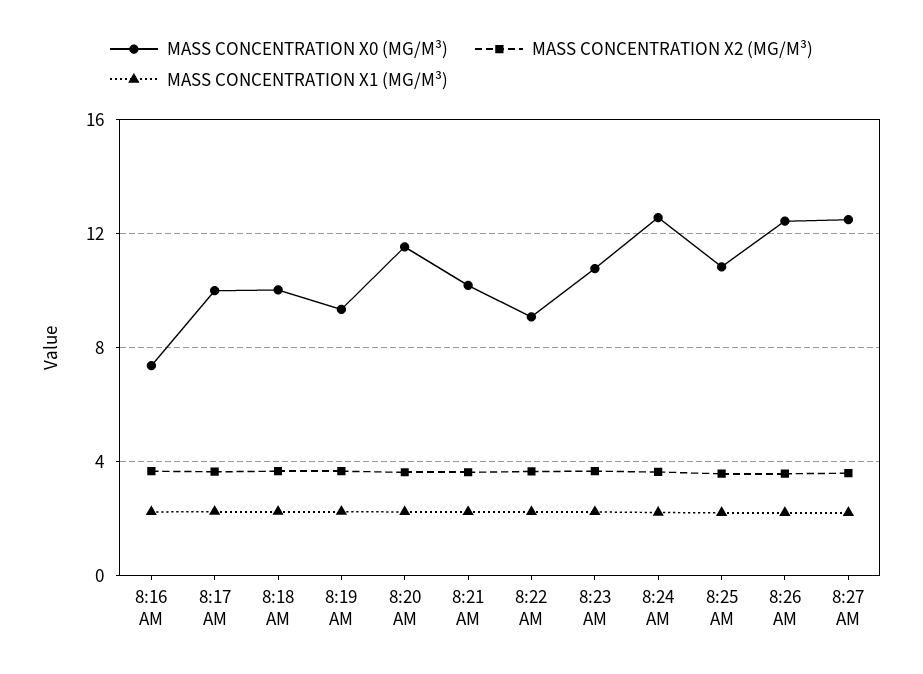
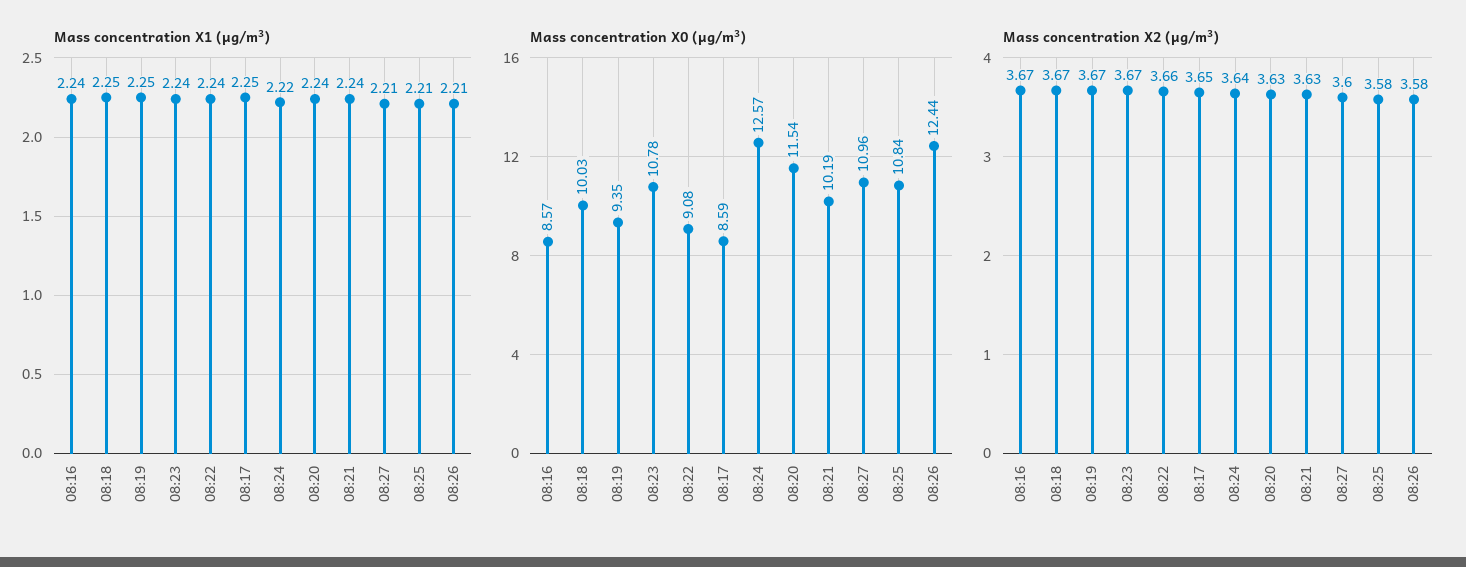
MASS CONCENTRATION X0 (ΜG/M³), 8:16 AM: 7.5 -> 8.57
MASS CONCENTRATION X0 (ΜG/M³), 8:17 AM: 10 -> 8.59
MASS CONCENTRATION X0 (ΜG/M³), 8:27 AM: 12.5 -> 10.96

